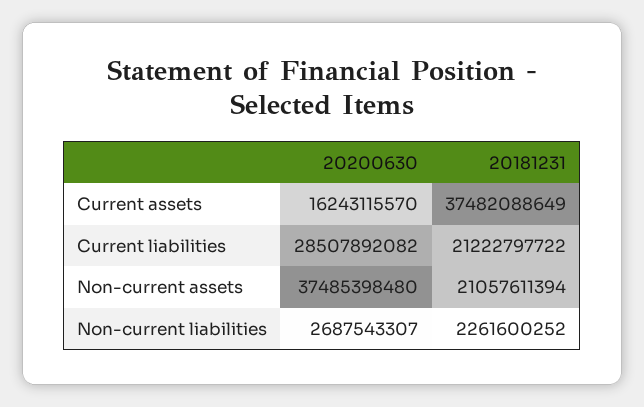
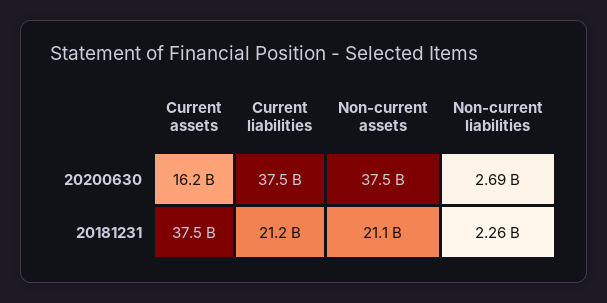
20200630, Current liabilities: 28507892082 -> 37500000000

